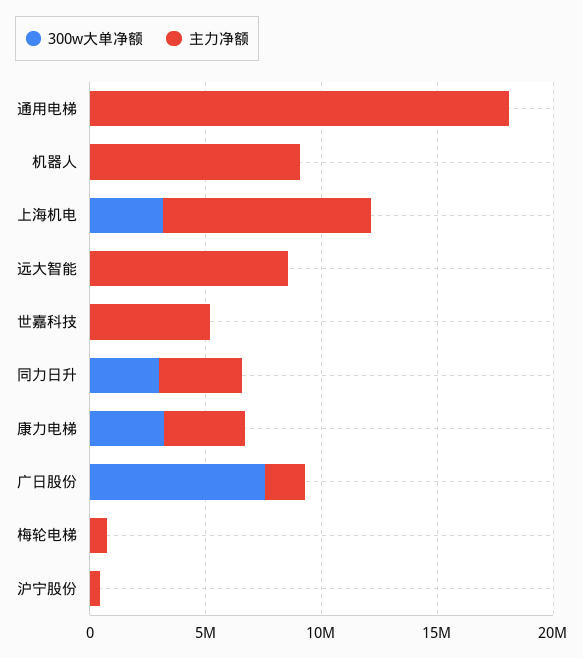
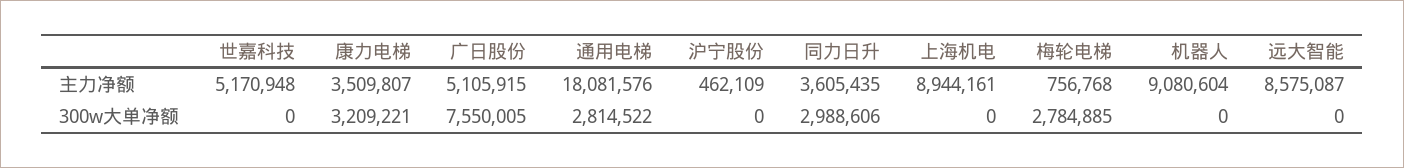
300w大单净额, 通用电梯: 0 -> 2814522
300w大单净额, 上海机电: 3000000 -> 0
主力净额, 广日股份: 2000000 -> 5105915
300w大单净额, 梅轮电梯: 0 -> 2784885

